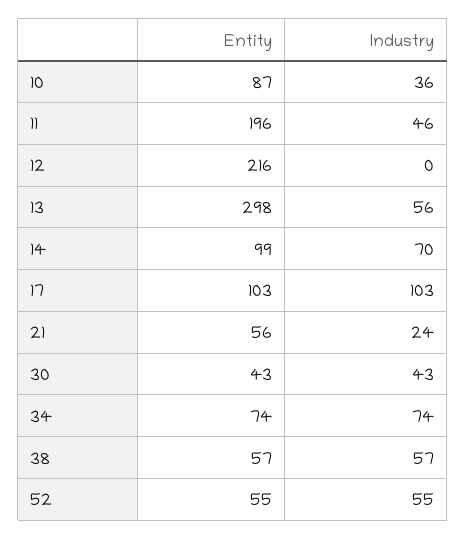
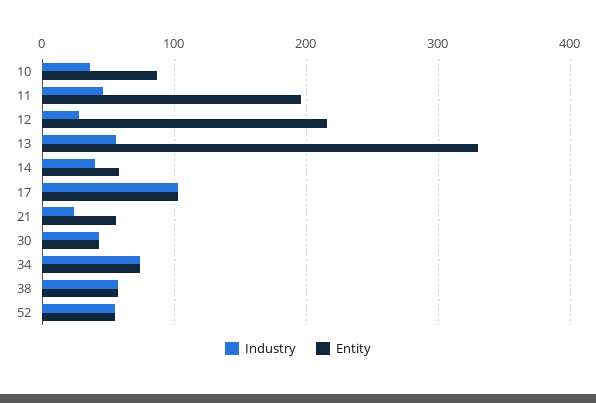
Industry, 12: 0 -> 30
Entity, 13: 298 -> 330
Entity, 14: 99 -> 60
Industry, 14: 70 -> 40

